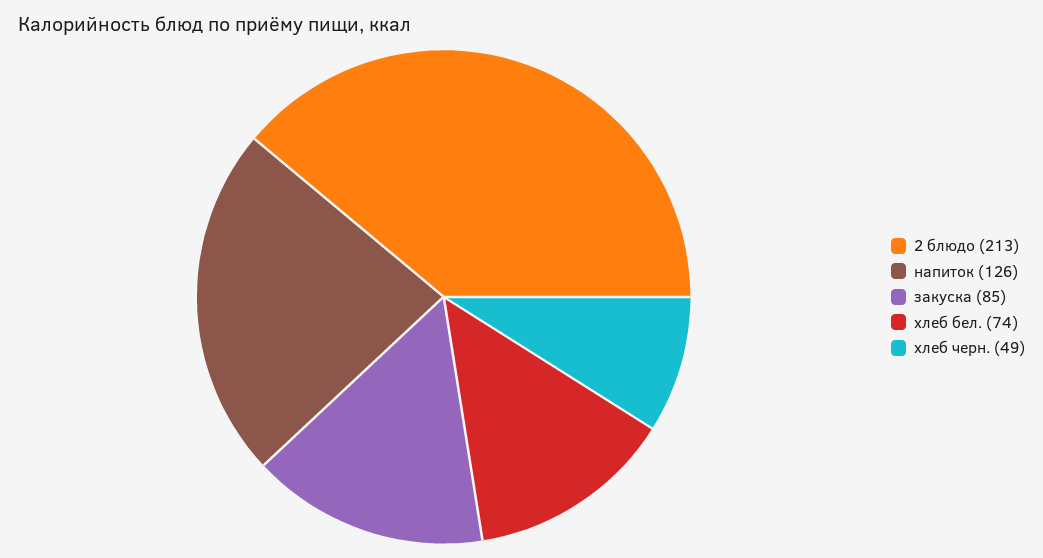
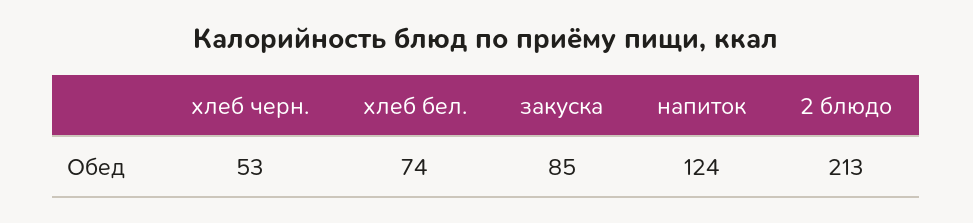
напиток: 126 -> 124
хлеб черн.: 49 -> 53

